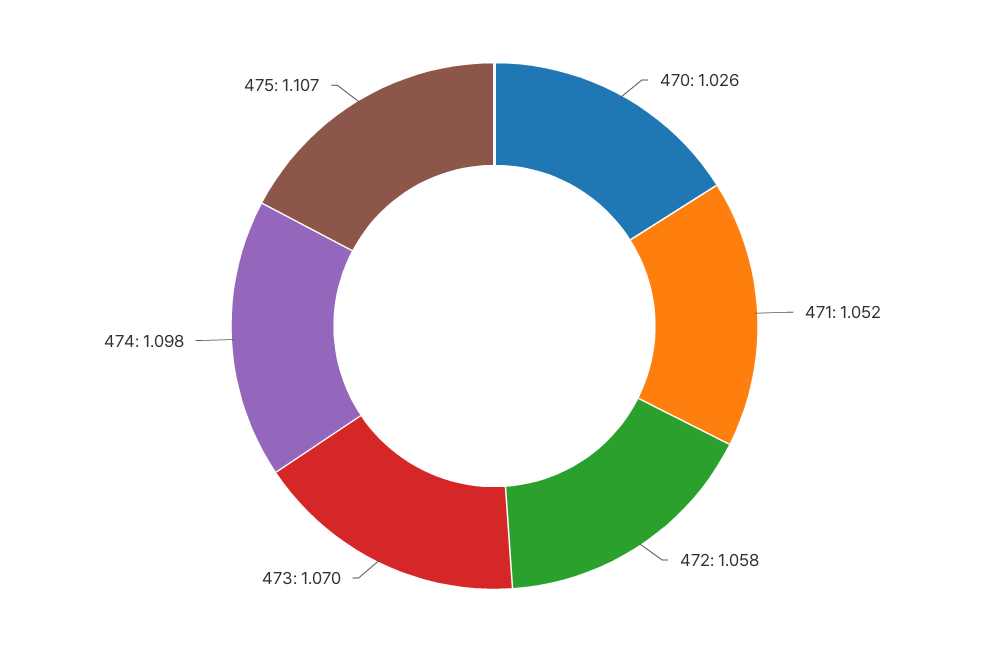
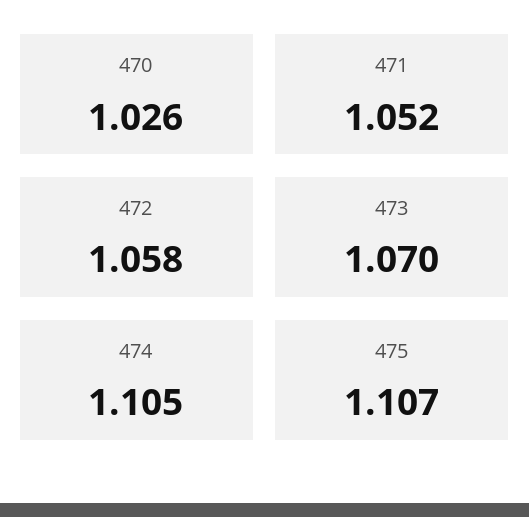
474: 1.098 -> 1.105

